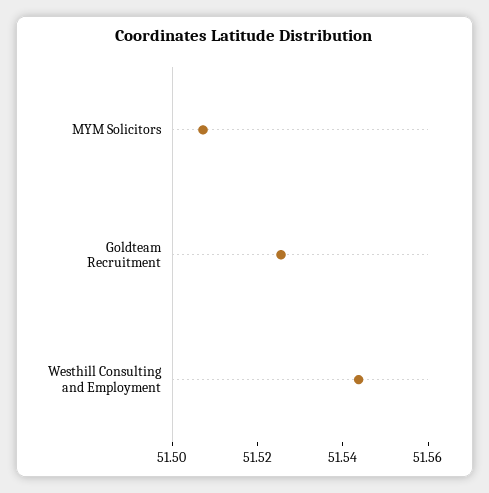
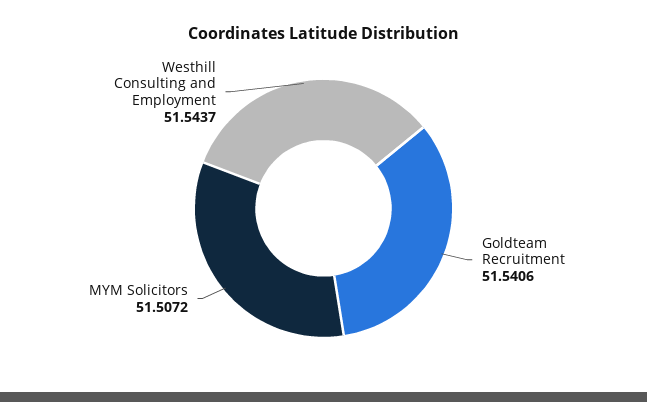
Goldteam Recruitment: 51.525 -> 51.5406

